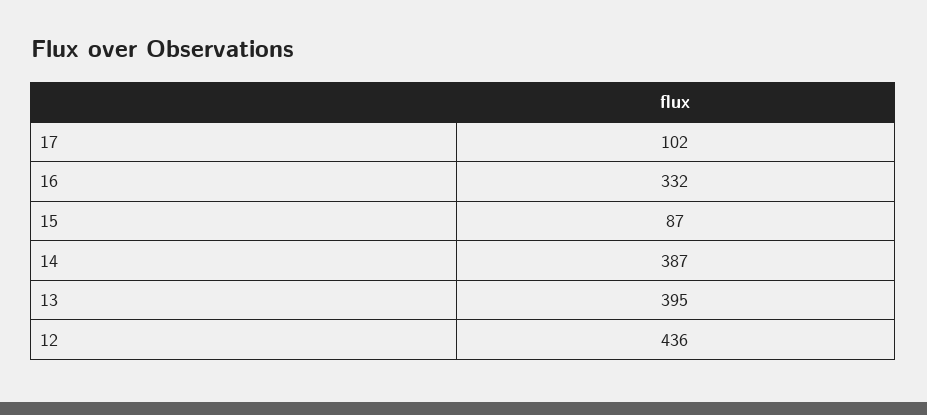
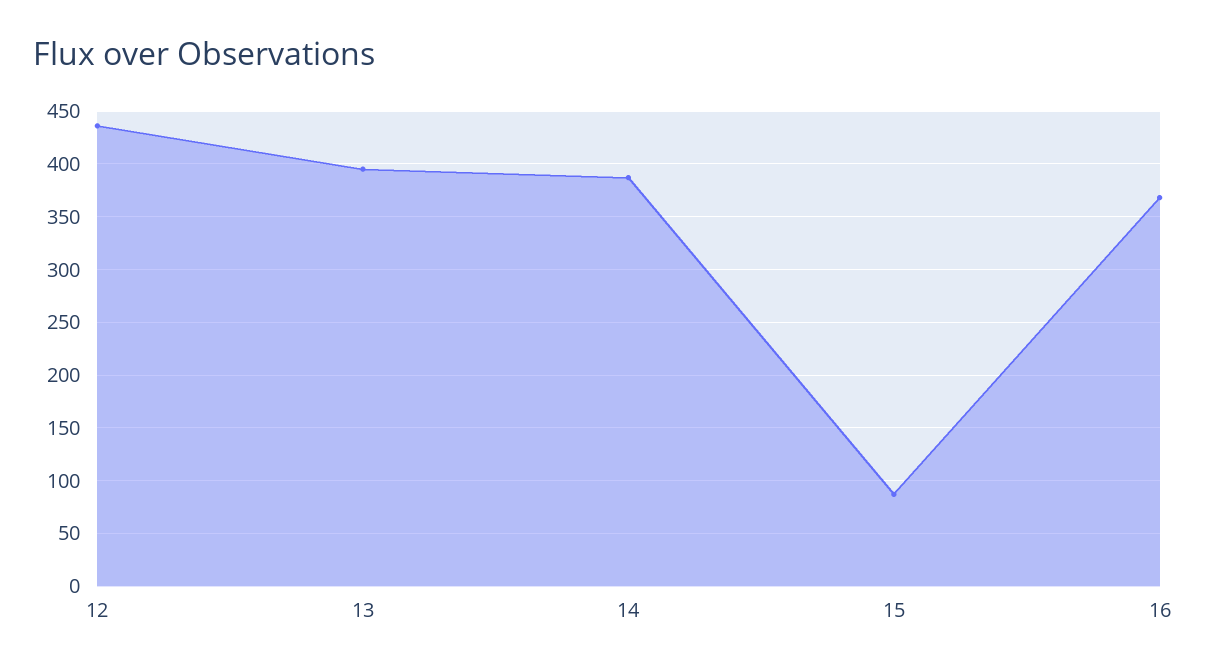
17: 102 -> none
16: 332 -> 370

